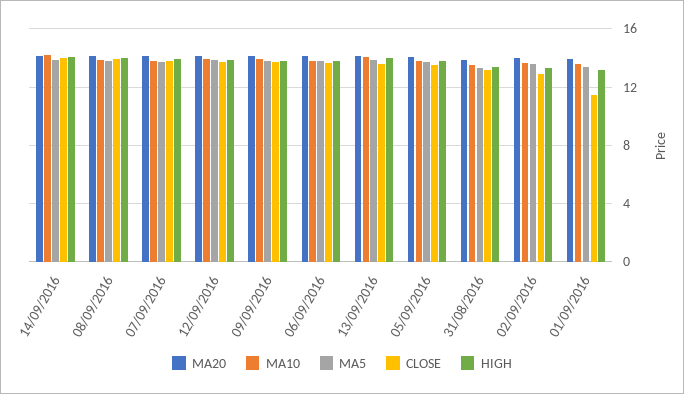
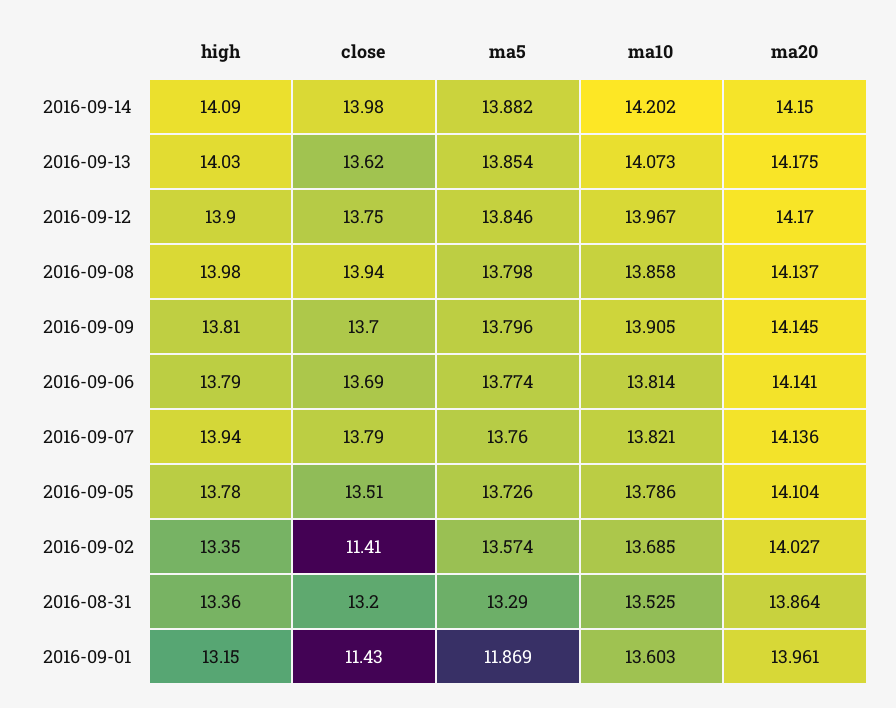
CLOSE, 02/09/2016: 13 -> 11.41
MA5, 01/09/2016: 13.5 -> 11.869

